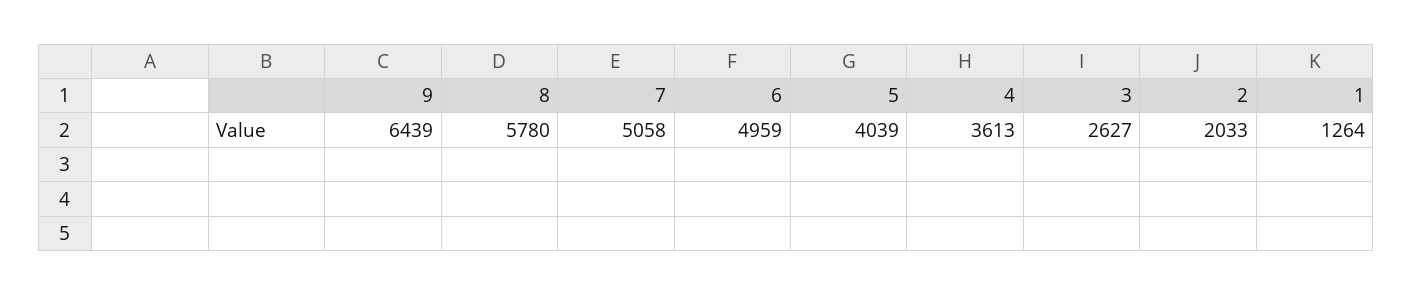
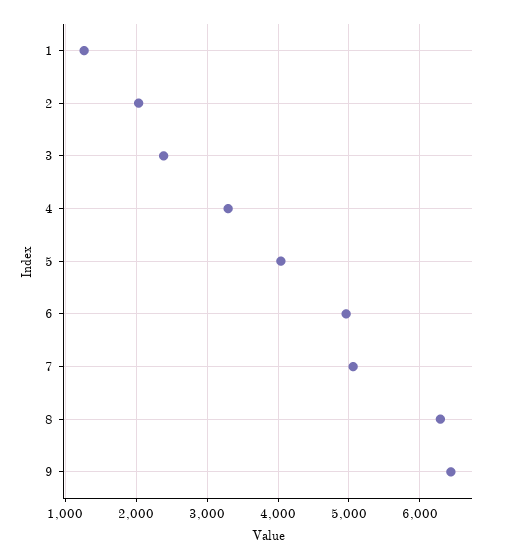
8: 5780 -> 6300
4: 3613 -> 3300
3: 2627 -> 2400

